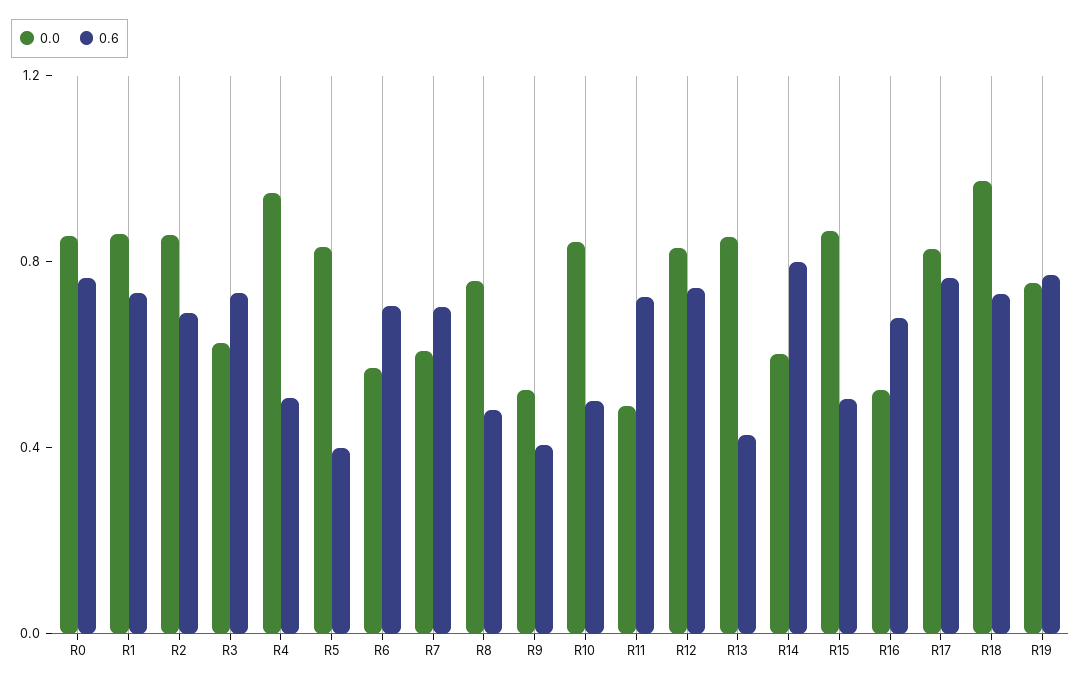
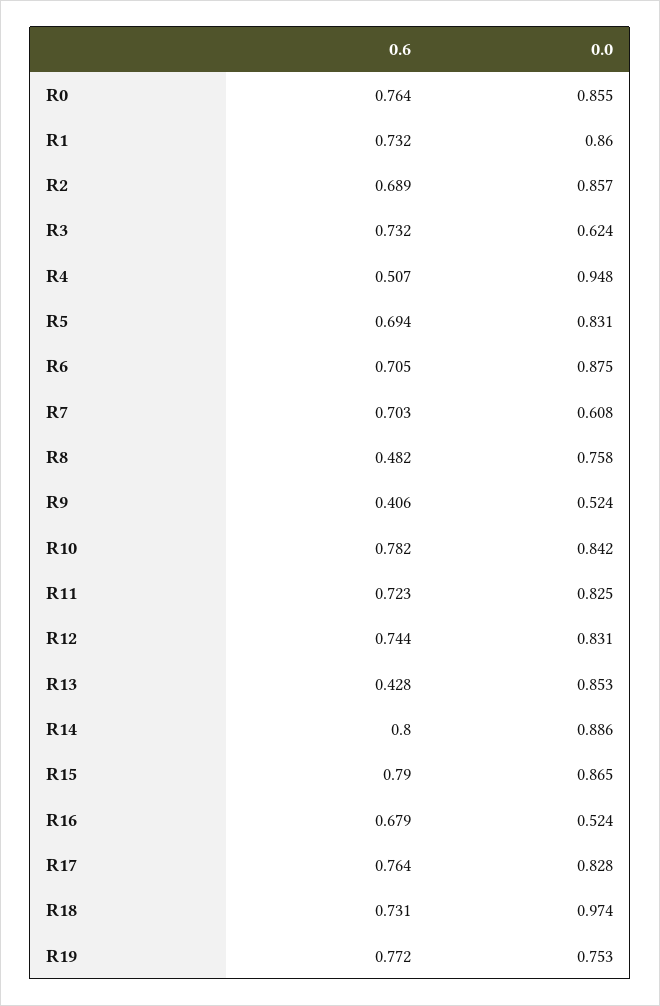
0.6, R5: 0.4 -> 0.694
0.0, R6: 0.6 -> 0.875
0.6, R10: 0.5 -> 0.782
0.0, R11: 0.5 -> 0.825
0.0, R14: 0.6 -> 0.886
0.6, R15: 0.5 -> 0.79

